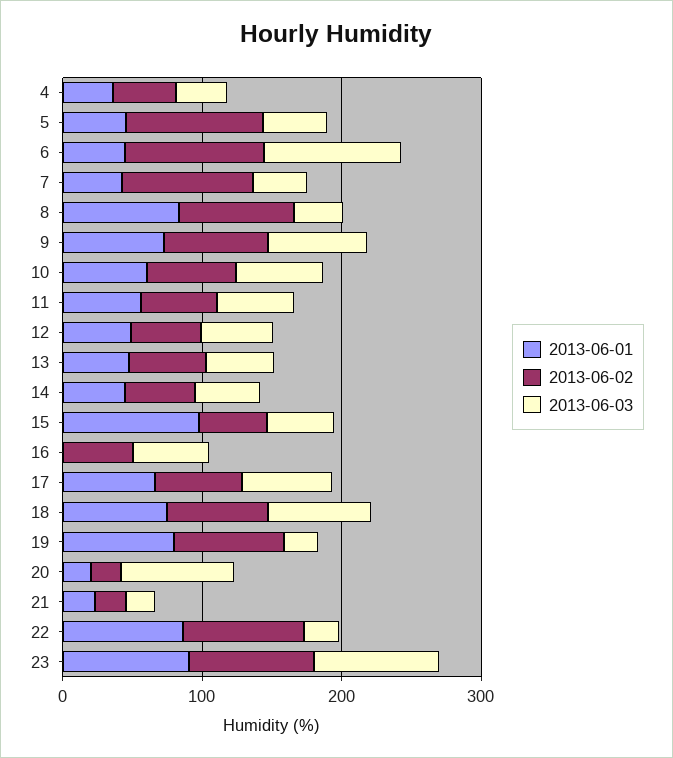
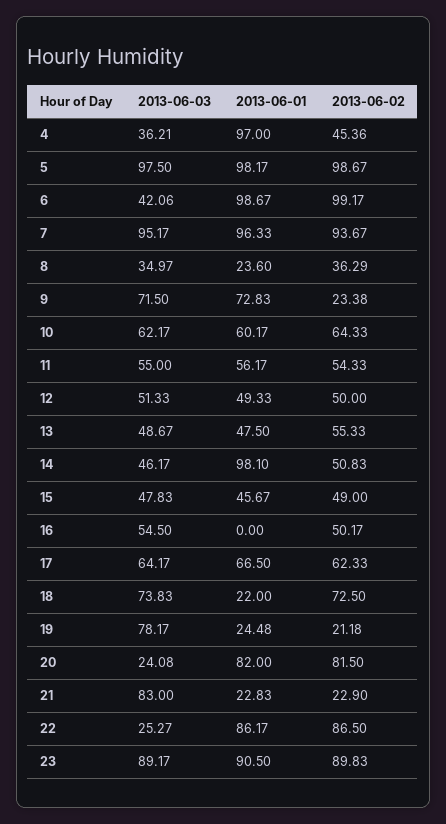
2013-06-01, 4: 40 -> 97
2013-06-01, 5: 40 -> 98.17
2013-06-03, 5: 40 -> 97.5
2013-06-01, 6: 40 -> 98.67
2013-06-03, 6: 100 -> 42.06
2013-06-01, 7: 40 -> 96.33
2013-06-03, 7: 40 -> 95.17
2013-06-01, 8: 80 -> 23.6
2013-06-02, 8: 80 -> 36.29
2013-06-02, 9: 80 -> 23.38
2013-06-01, 14: 40 -> 98.1
2013-06-01, 15: 100 -> 45.67
2013-06-01, 18: 80 -> 22
2013-06-01, 19: 80 -> 24.48
2013-06-02, 19: 80 -> 21.18
2013-06-03, 19: 20 -> 78.17
2013-06-01, 20: 20 -> 82
2013-06-02, 20: 20 -> 81.5
2013-06-03, 20: 80 -> 24.08
2013-06-03, 21: 20 -> 83

